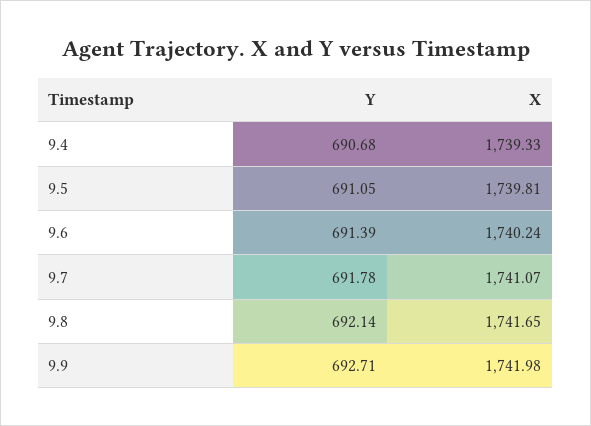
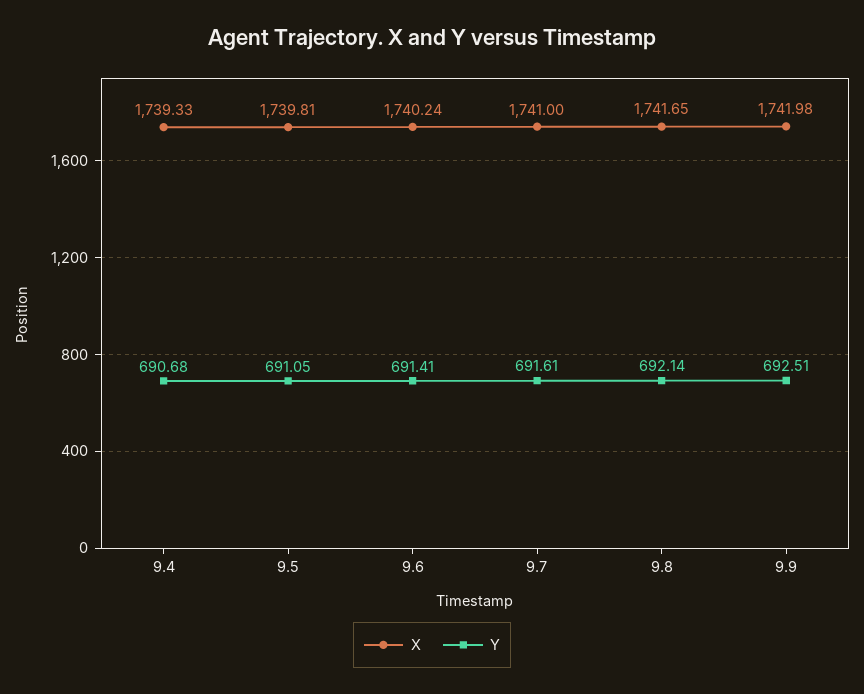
Y, 9.6: 691.39 -> 691.41
Y, 9.7: 691.78 -> 691.61
X, 9.7: 1741.07 -> 1741
Y, 9.9: 692.71 -> 692.51

